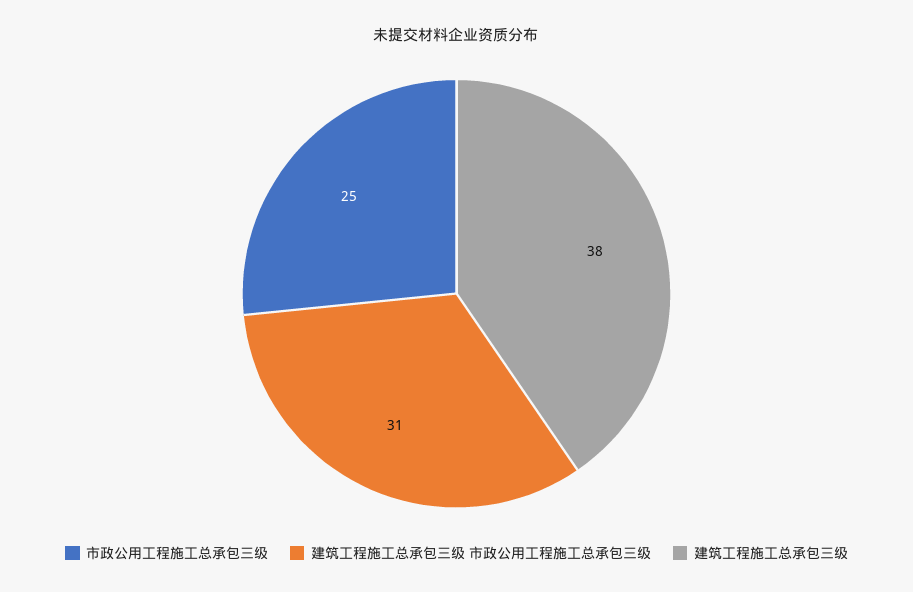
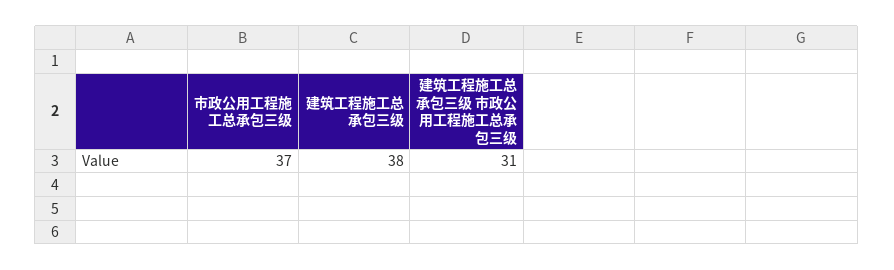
市政公用工程施工总承包三级: 25 -> 37

